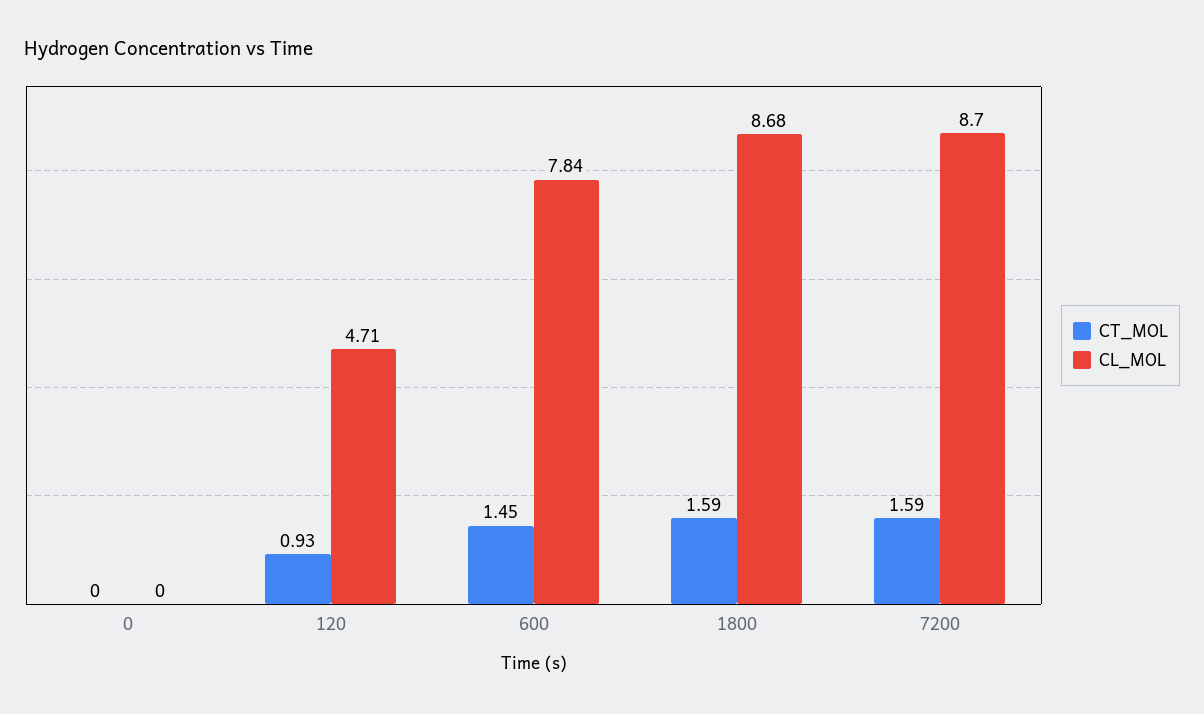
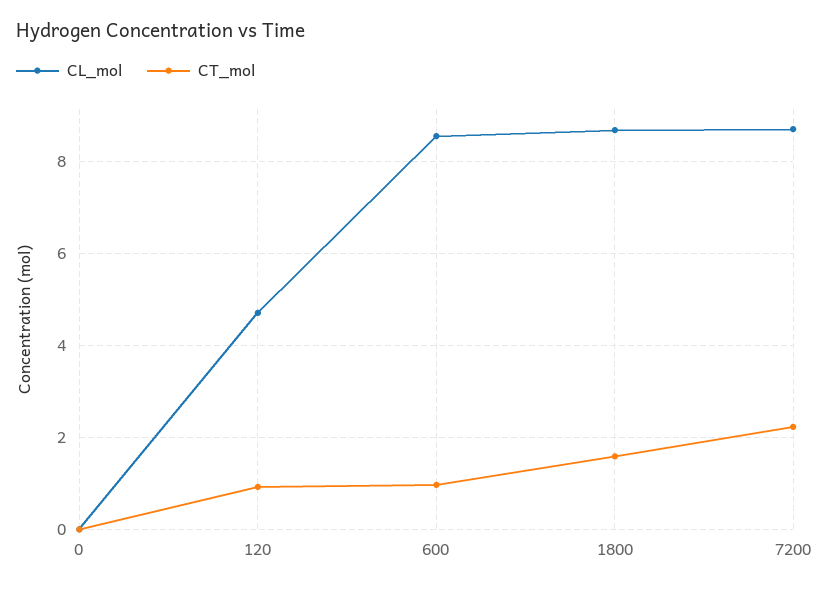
CT_MOL, 600: 1.45 -> 1
CL_MOL, 600: 7.84 -> 8.6
CT_MOL, 7200: 1.59 -> 2.2

